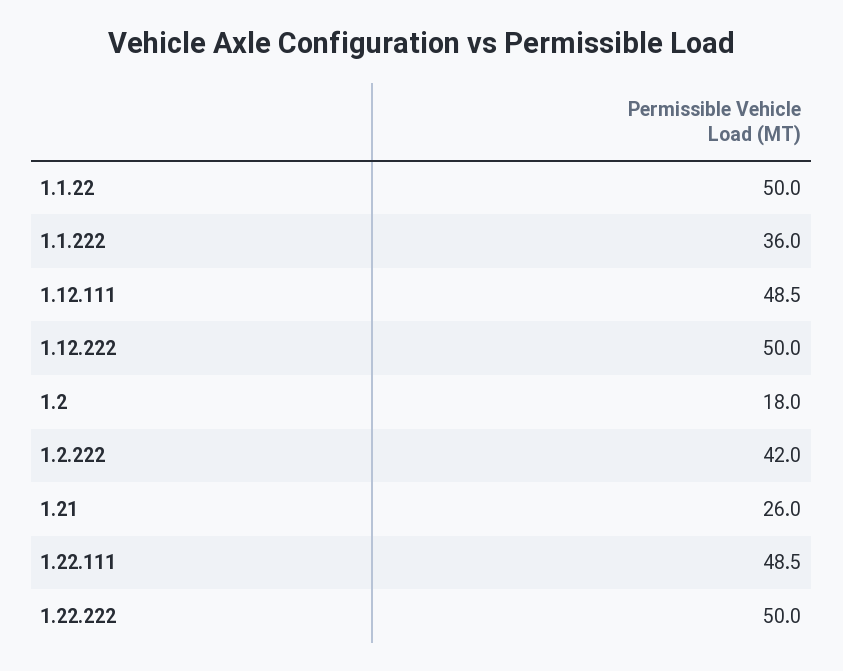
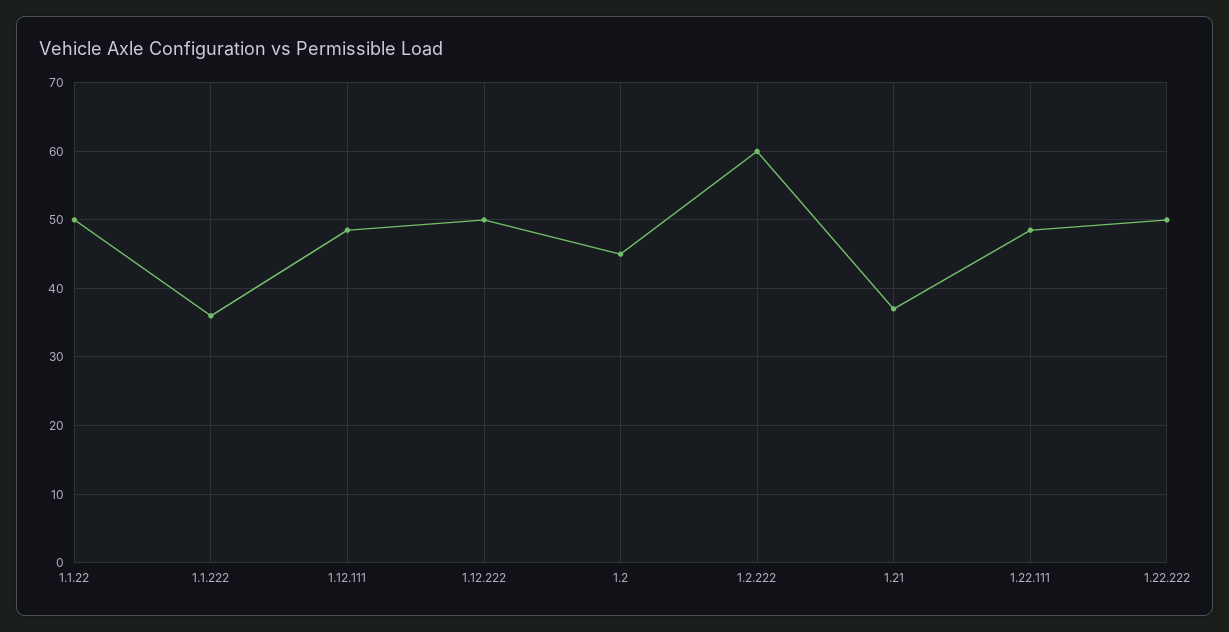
1.2: 18 -> 45
1.2.222: 42 -> 60
1.21: 26 -> 37

